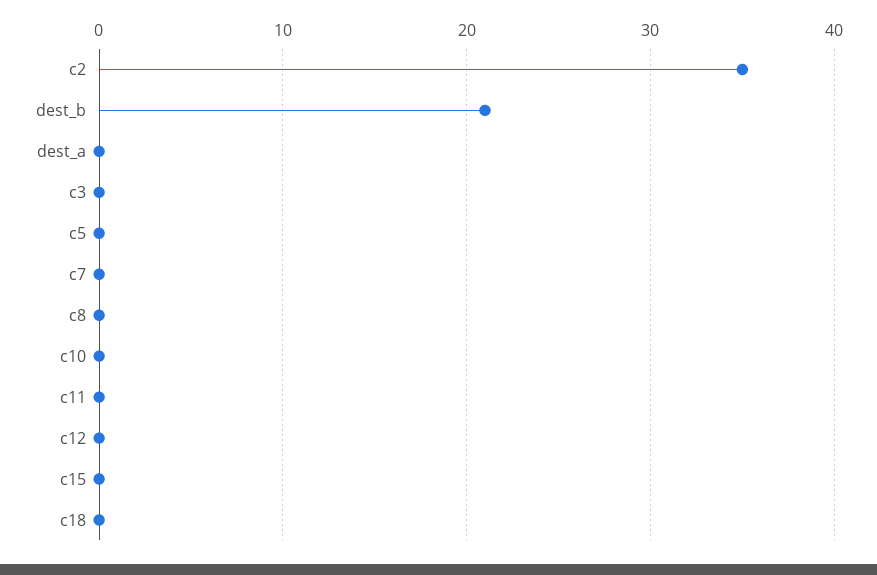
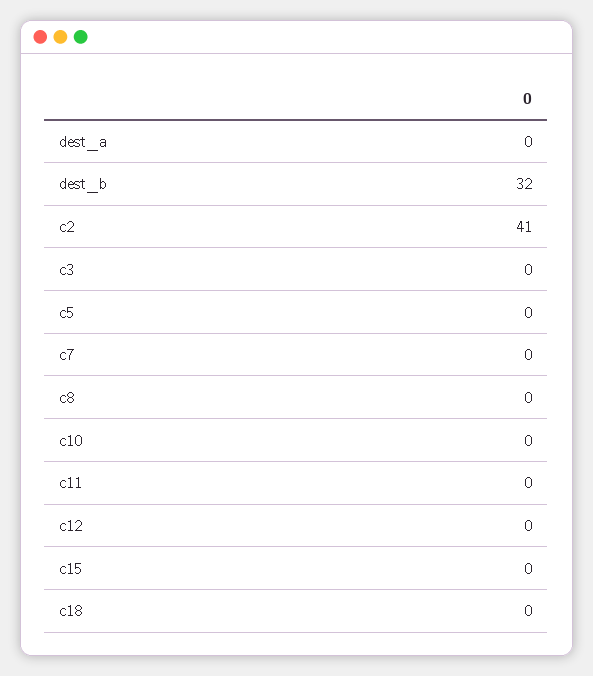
c2: 35 -> 41
dest_b: 21 -> 32

